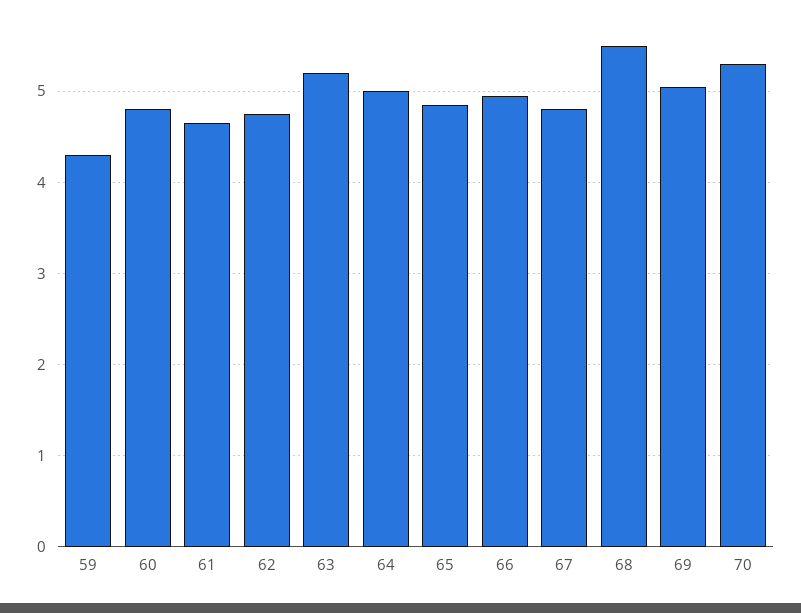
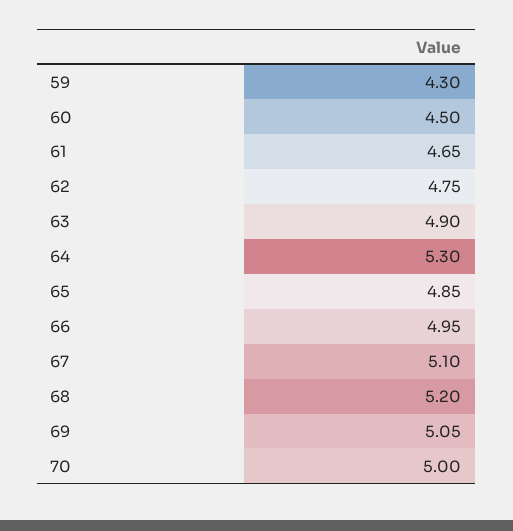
60: 4.8 -> 4.5
63: 5.2 -> 4.9
64: 5 -> 5.3
67: 4.8 -> 5.1
68: 5.5 -> 5.2
70: 5.3 -> 5

